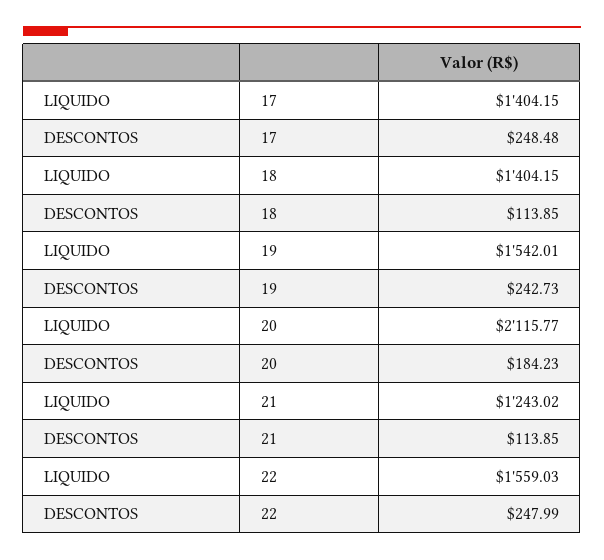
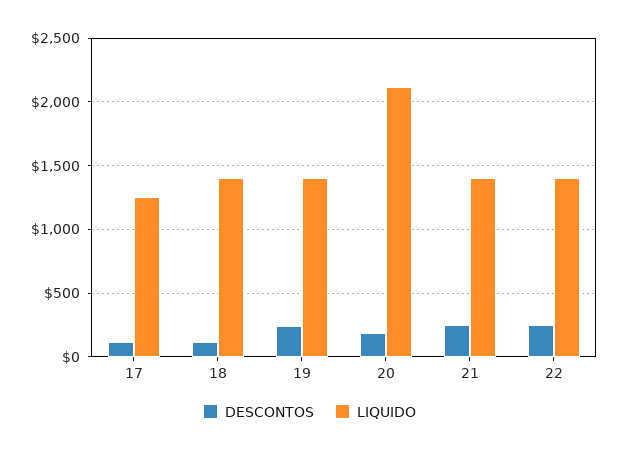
LIQUIDO, 17: 1404.15 -> 1250
DESCONTOS, 17: 248.48 -> 100
LIQUIDO, 19: 1542.01 -> 1400
LIQUIDO, 21: 1243.02 -> 1400
DESCONTOS, 21: 113.85 -> 250
LIQUIDO, 22: 1559.03 -> 1400

